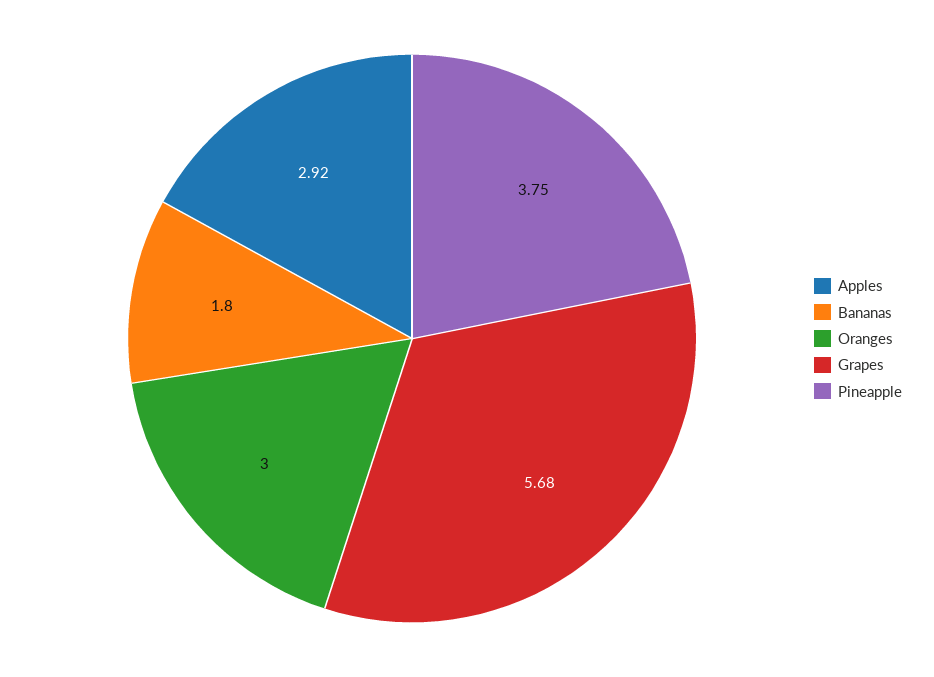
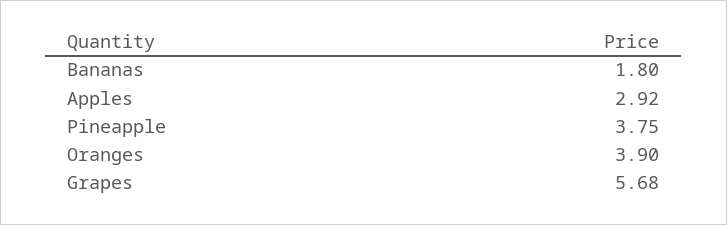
Oranges: 3 -> 3.9

